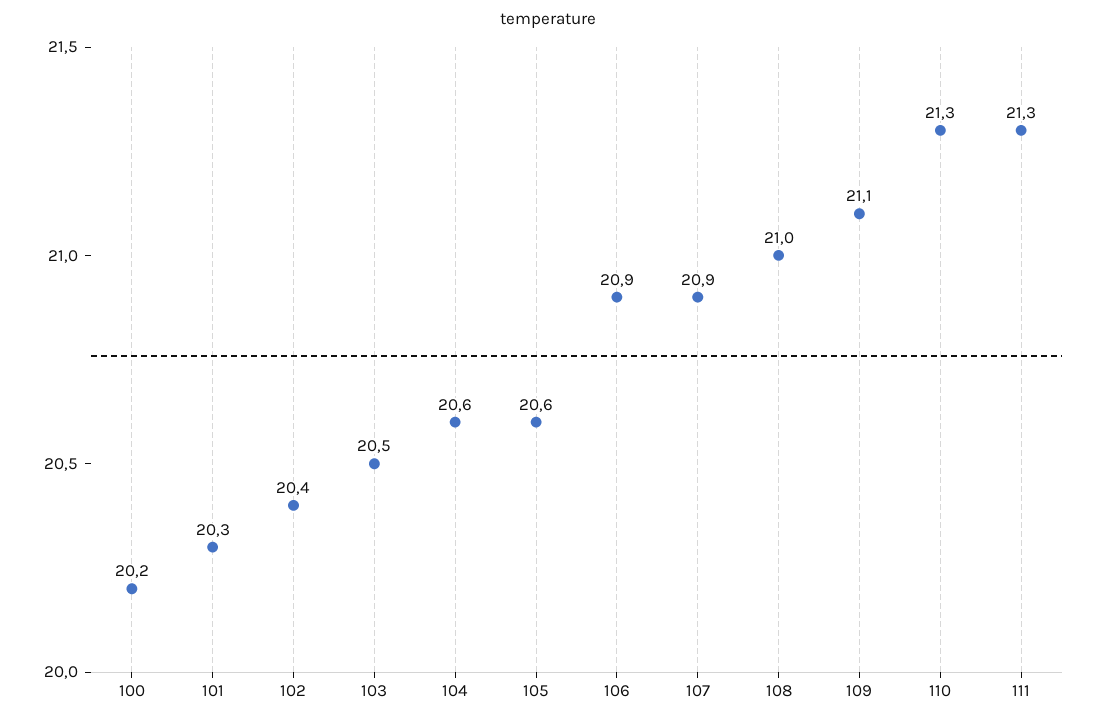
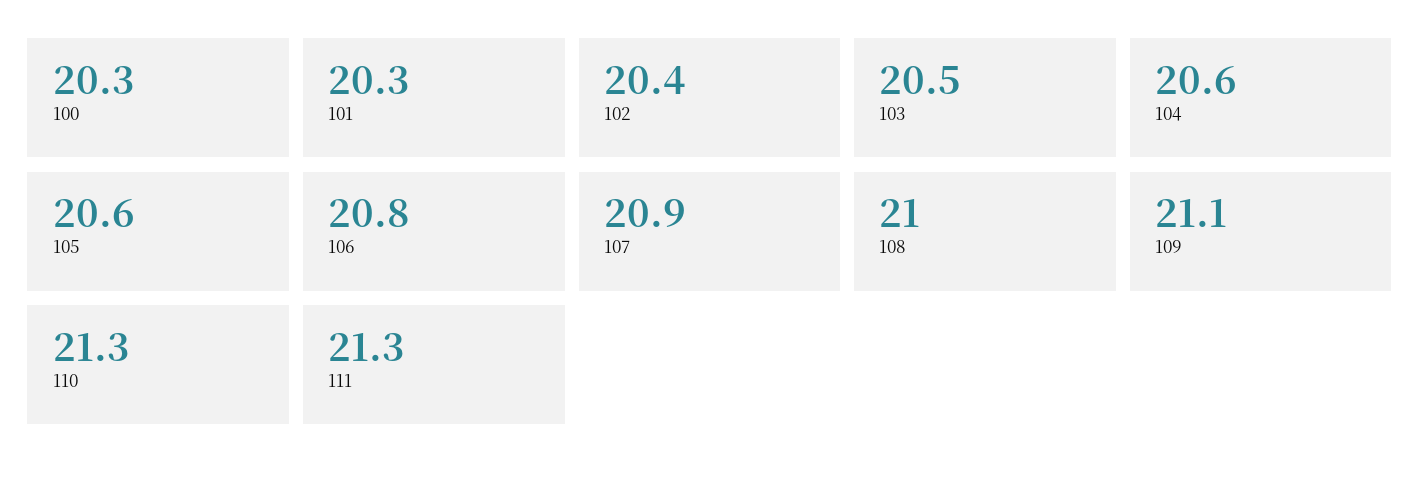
100: 20.2 -> 20.3
106: 20.9 -> 20.8

